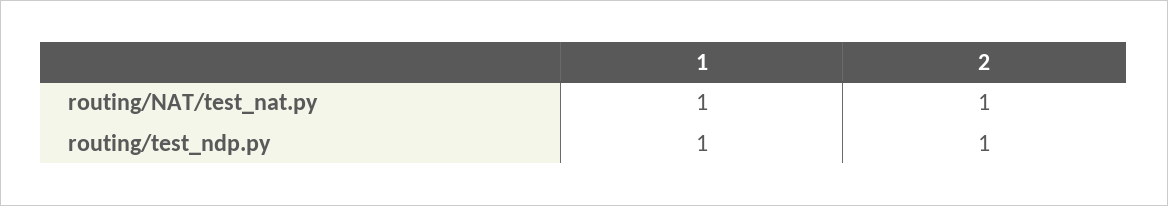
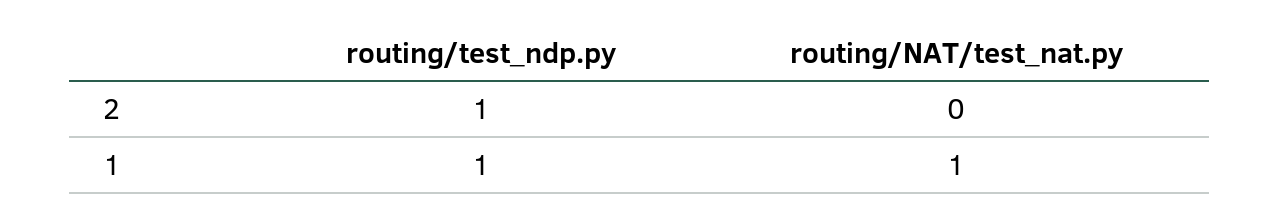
2, routing/NAT/test_nat.py: 1 -> 0

